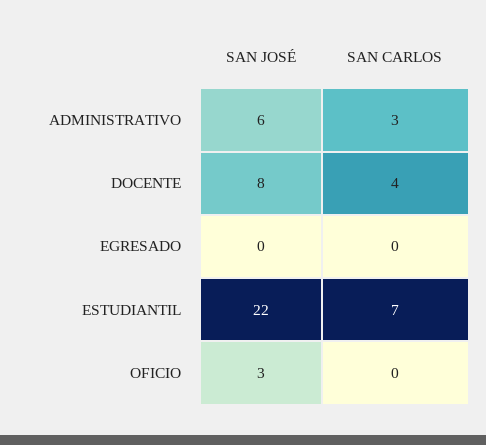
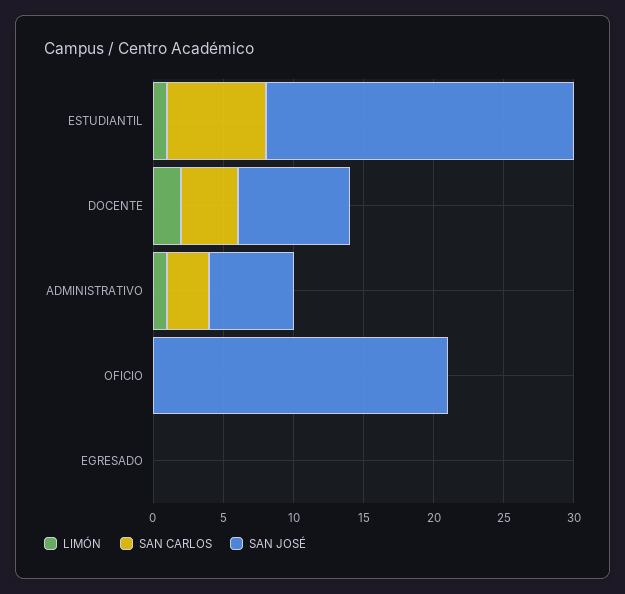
SAN JOSÉ, OFICIO: 3 -> 21
LIMÓN, ESTUDIANTIL: none -> 1
LIMÓN, DOCENTE: none -> 2
LIMÓN, ADMINISTRATIVO: none -> 1
LIMÓN, OFICIO: none -> 0
LIMÓN, EGRESADO: none -> 0

